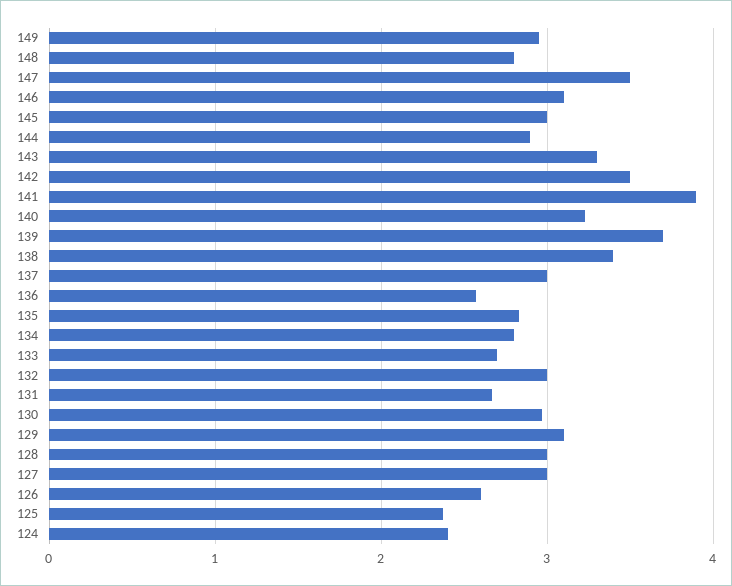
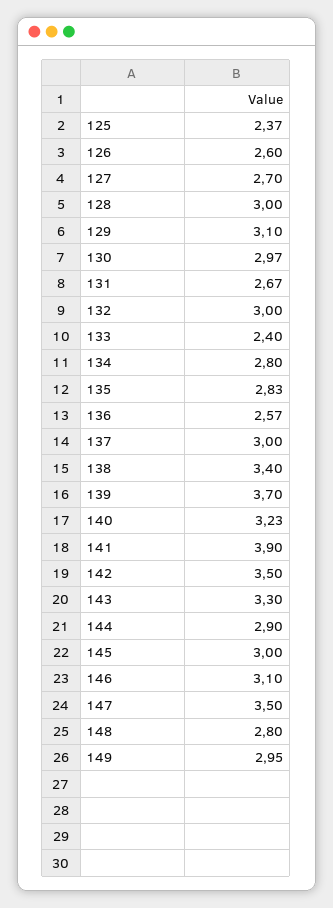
133: 2.7 -> 2.4
127: 3 -> 2.7
124: 2.4 -> none

